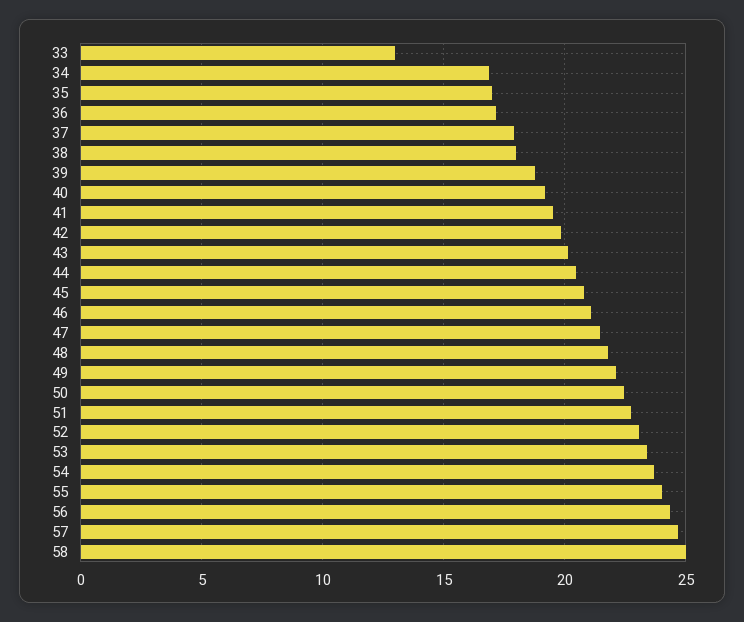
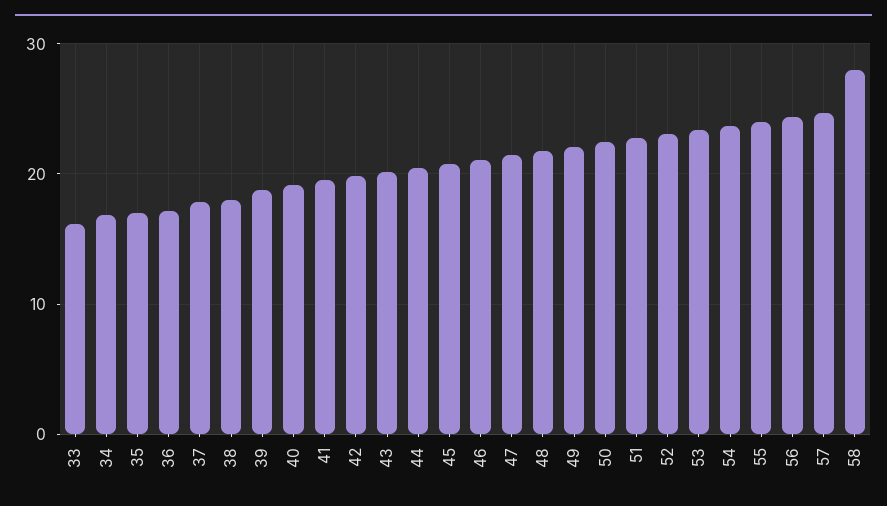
33: 13 -> 16
58: 25 -> 28

